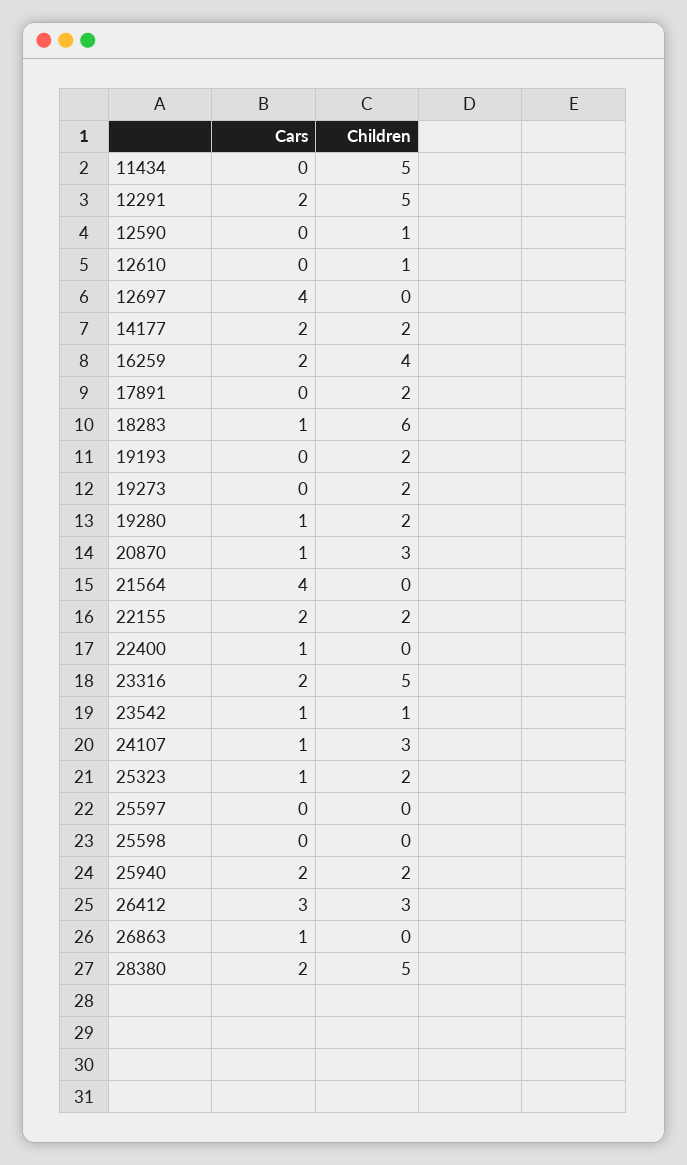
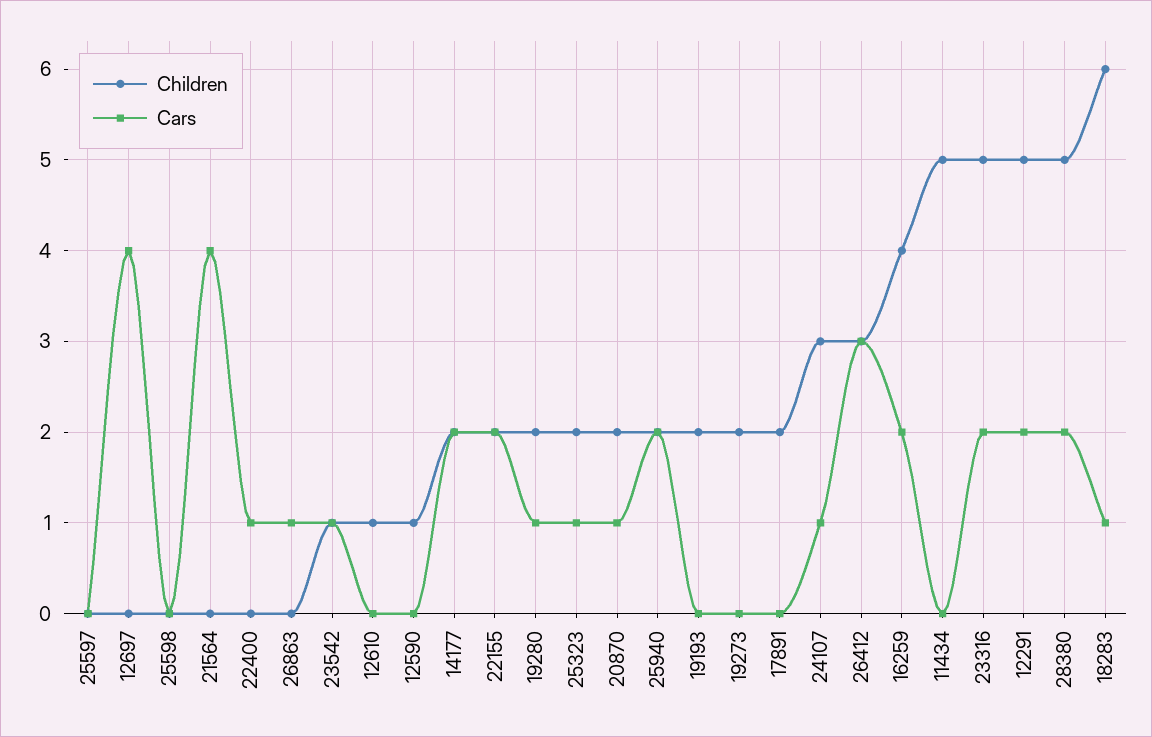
Children, 20870: 3 -> 2

